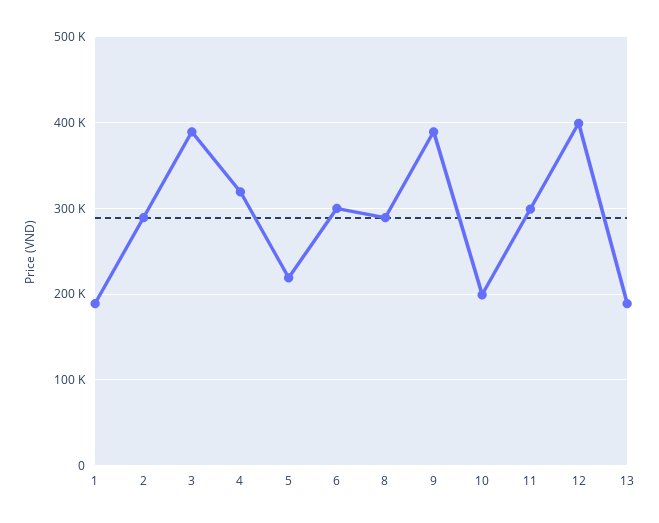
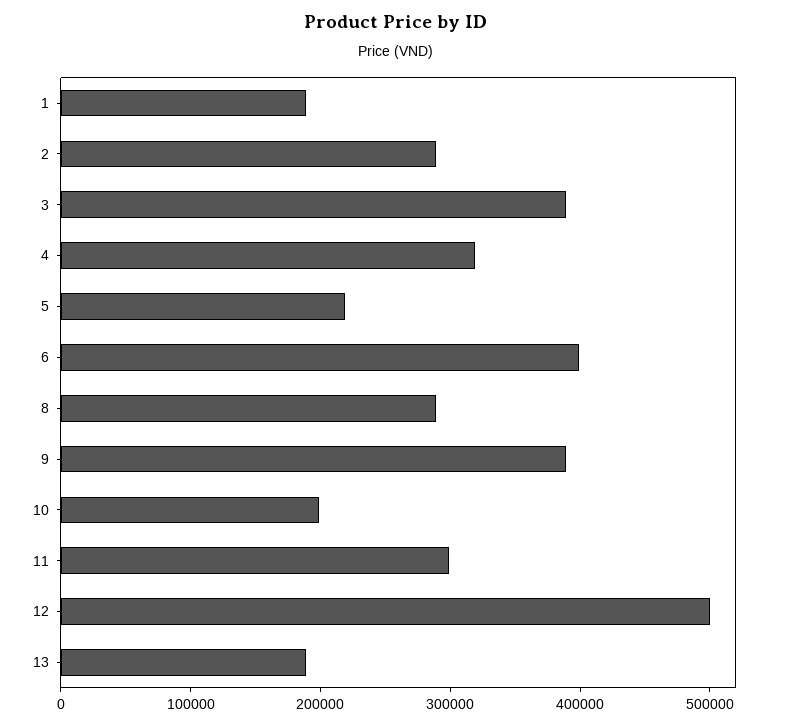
6: 300000 -> 400000
12: 400000 -> 500000

